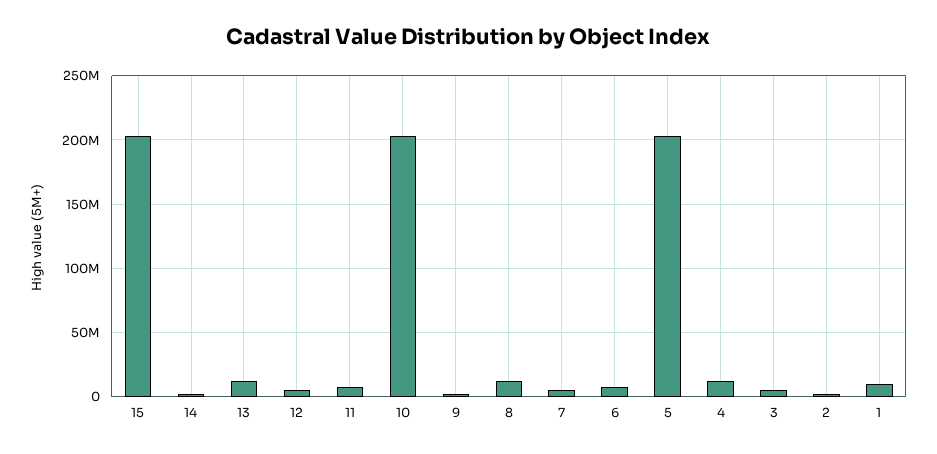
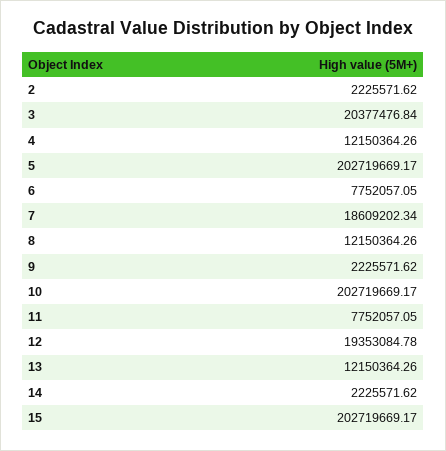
12: 5000000 -> 19353084.78
7: 5000000 -> 18609202.34
3: 5000000 -> 20377476.84
1: 10000000 -> none

